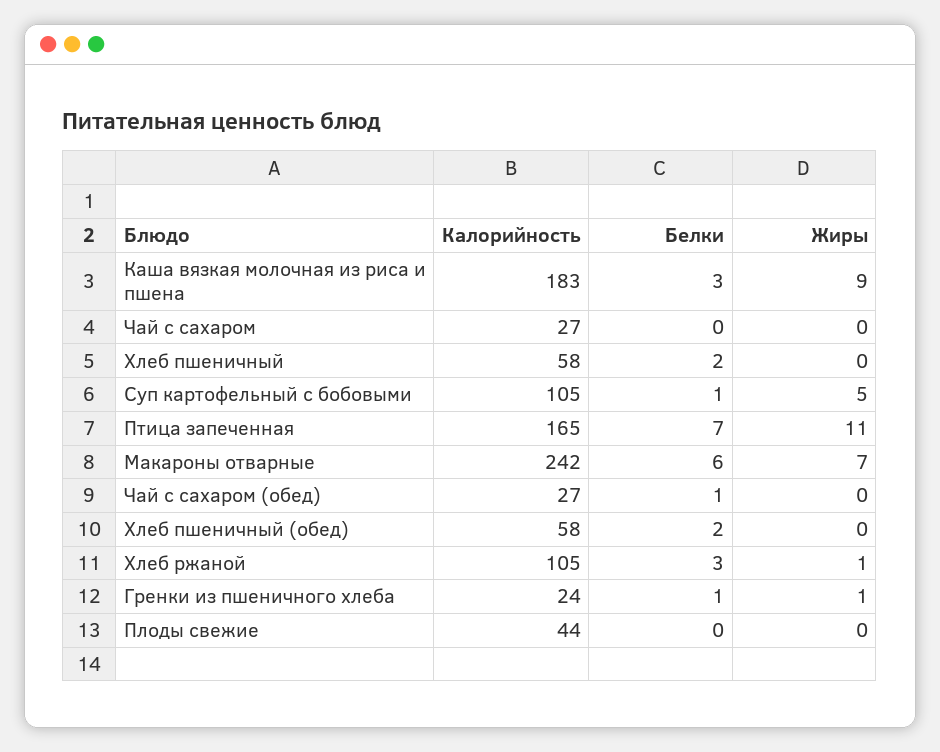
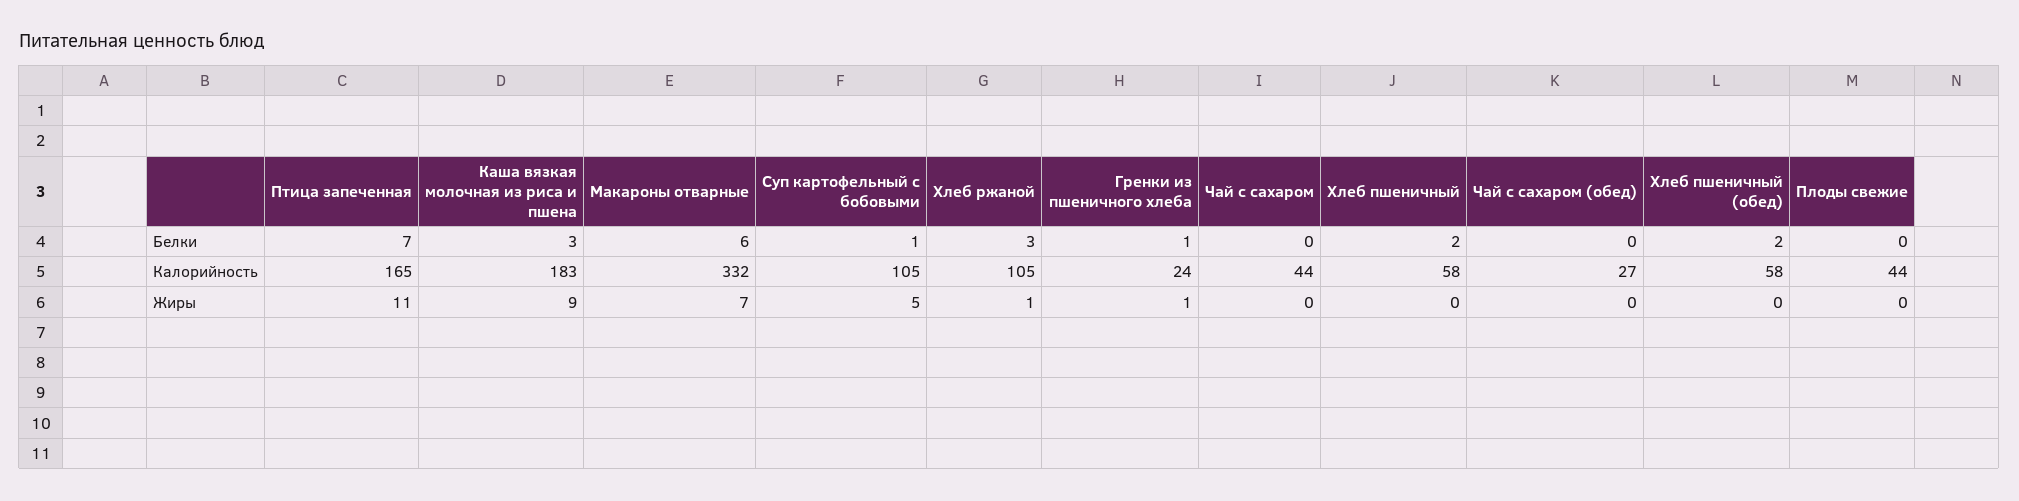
Калорийность, Чай с сахаром: 27 -> 44
Калорийность, Макароны отварные: 242 -> 332
Белки, Чай с сахаром (обед): 1 -> 0

